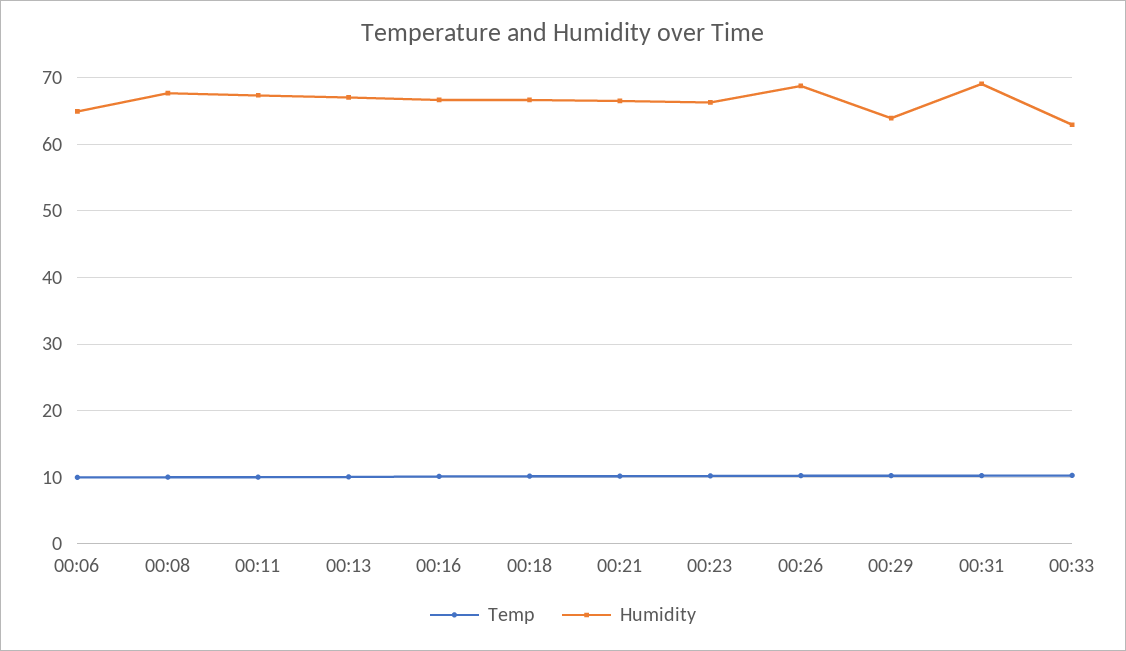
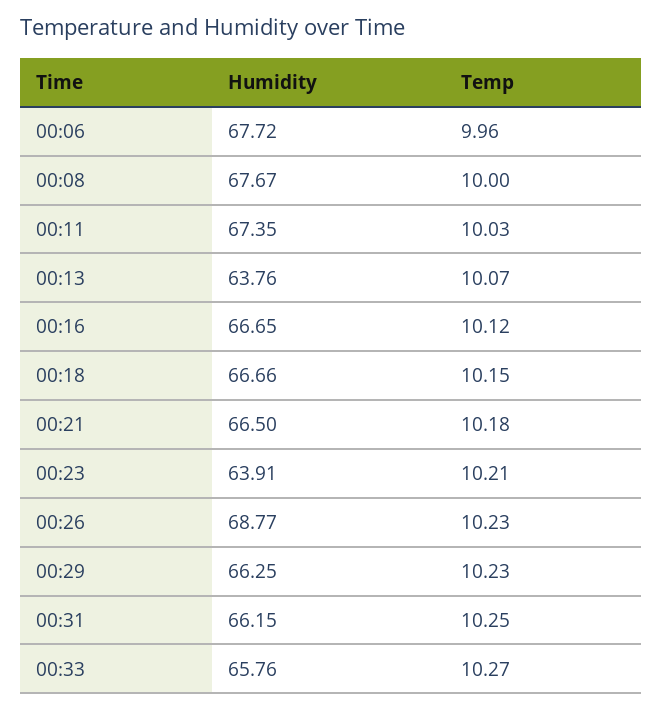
Humidity, 00:06: 65 -> 67.72
Humidity, 00:13: 67 -> 63.76
Humidity, 00:23: 66 -> 63.91
Humidity, 00:29: 64 -> 66.25
Humidity, 00:31: 69 -> 66.15
Humidity, 00:33: 63 -> 65.76

